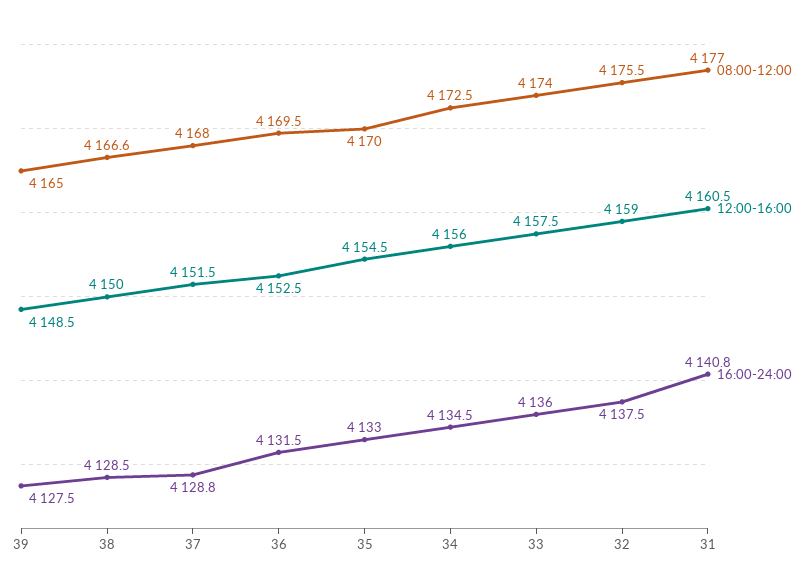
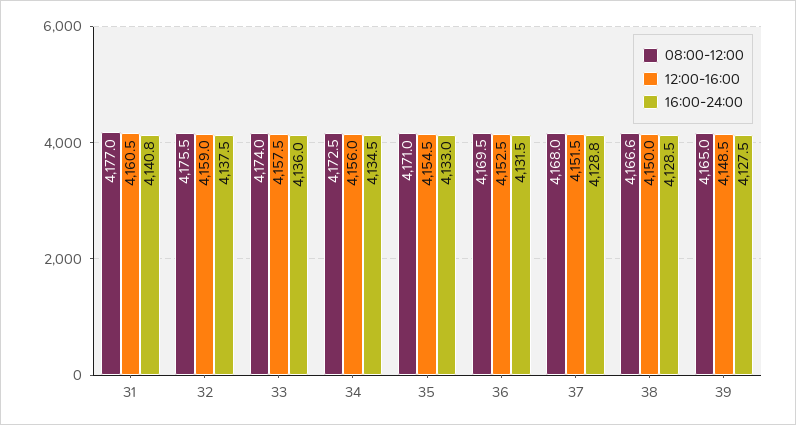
08:00-12:00, 35: 4170 -> 4171

